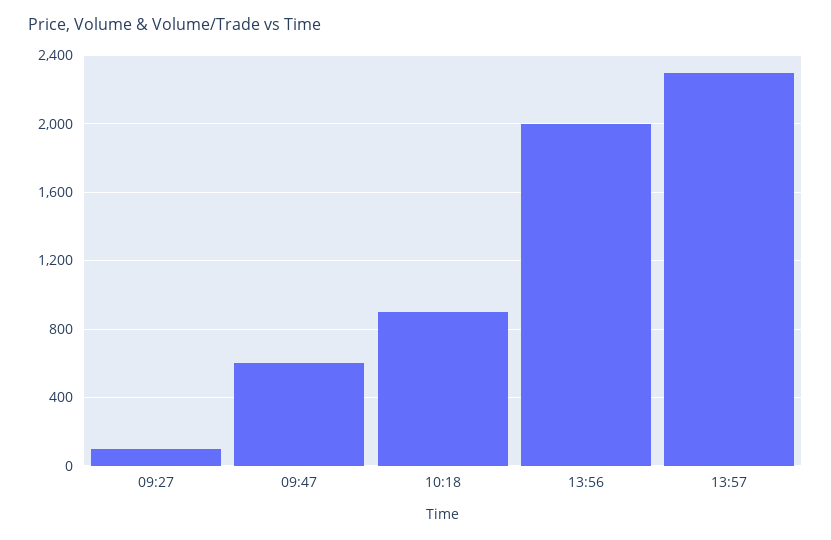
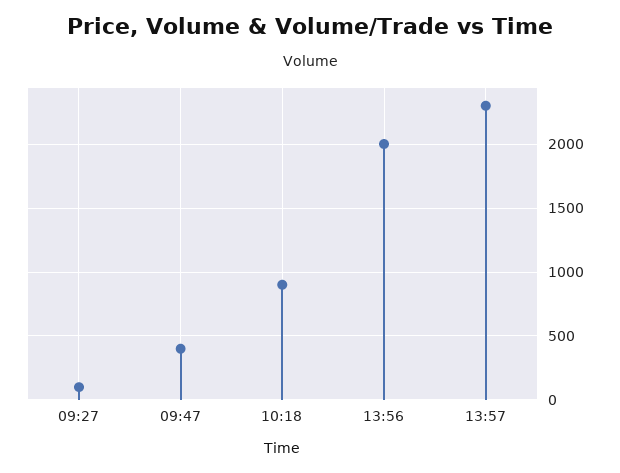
09:47: 600 -> 400

